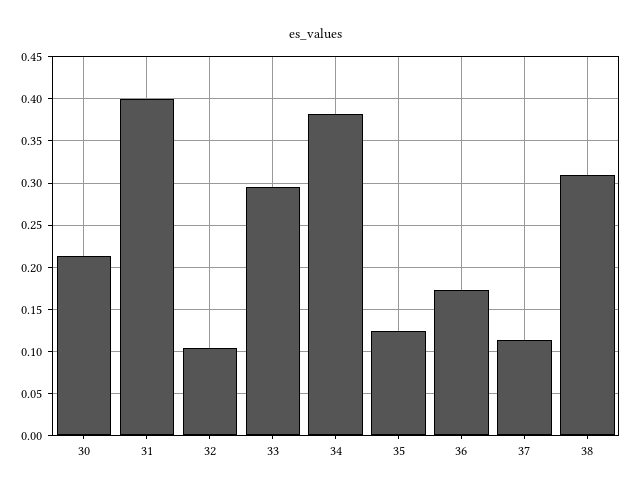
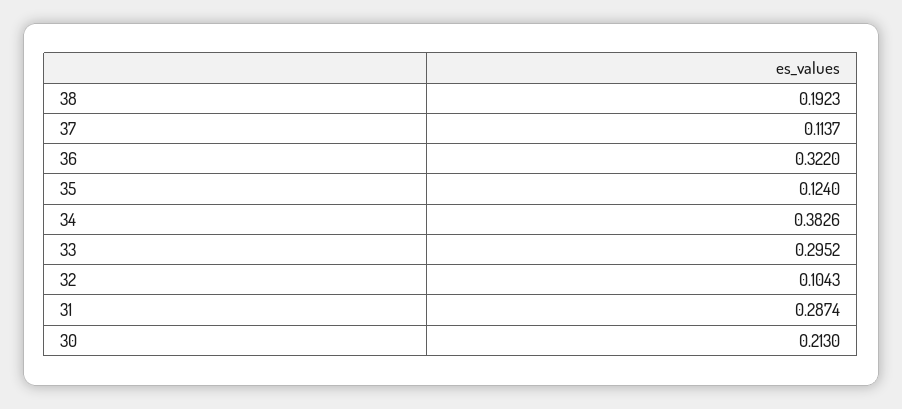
31: 0.4 -> 0.2874
36: 0.17 -> 0.322
38: 0.31 -> 0.1923

